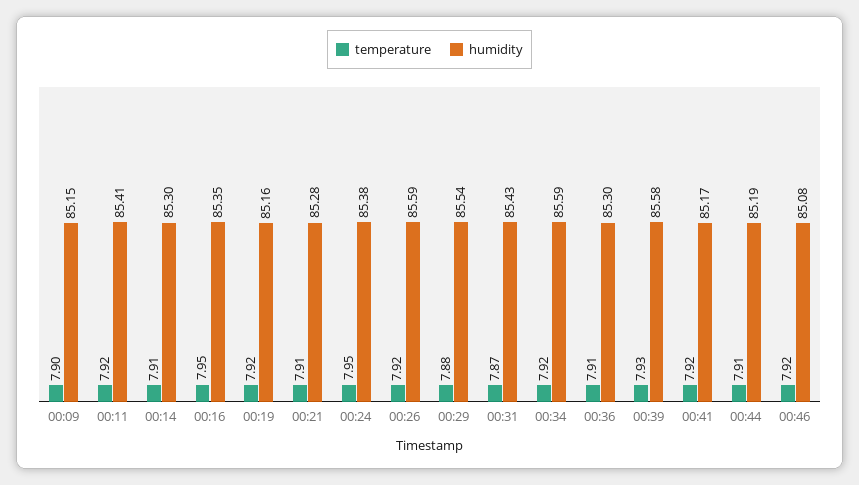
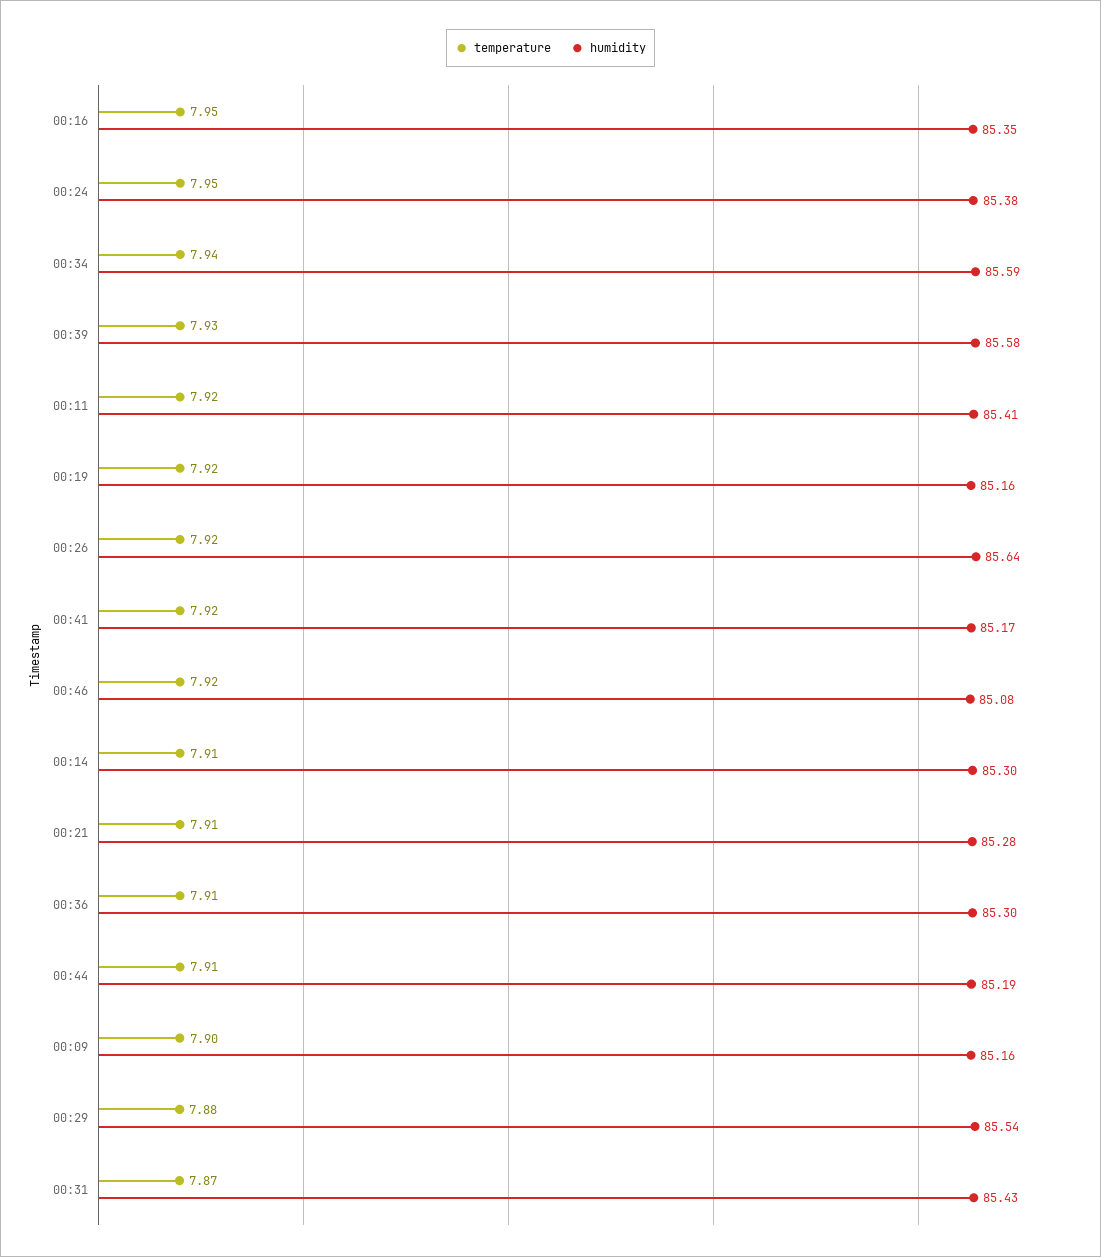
humidity, 00:09: 85.15 -> 85.16
humidity, 00:26: 85.59 -> 85.64
temperature, 00:34: 7.92 -> 7.94

